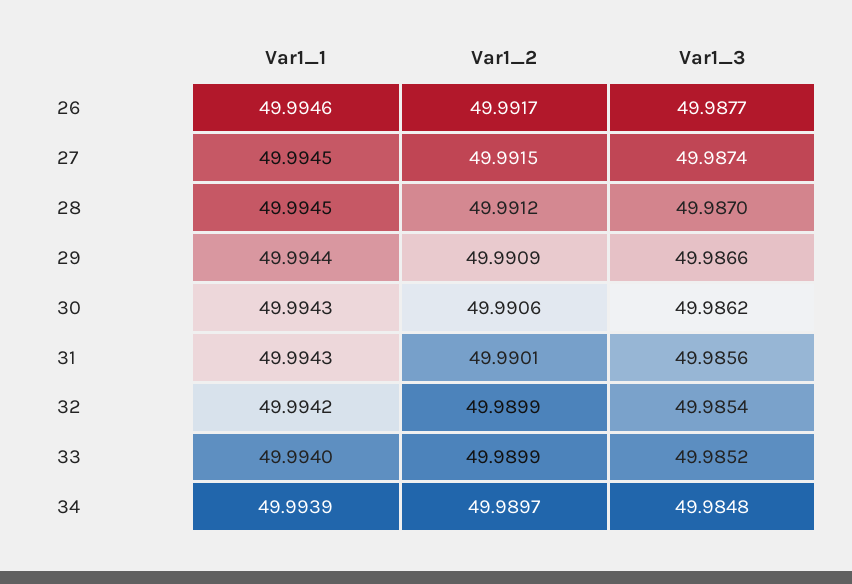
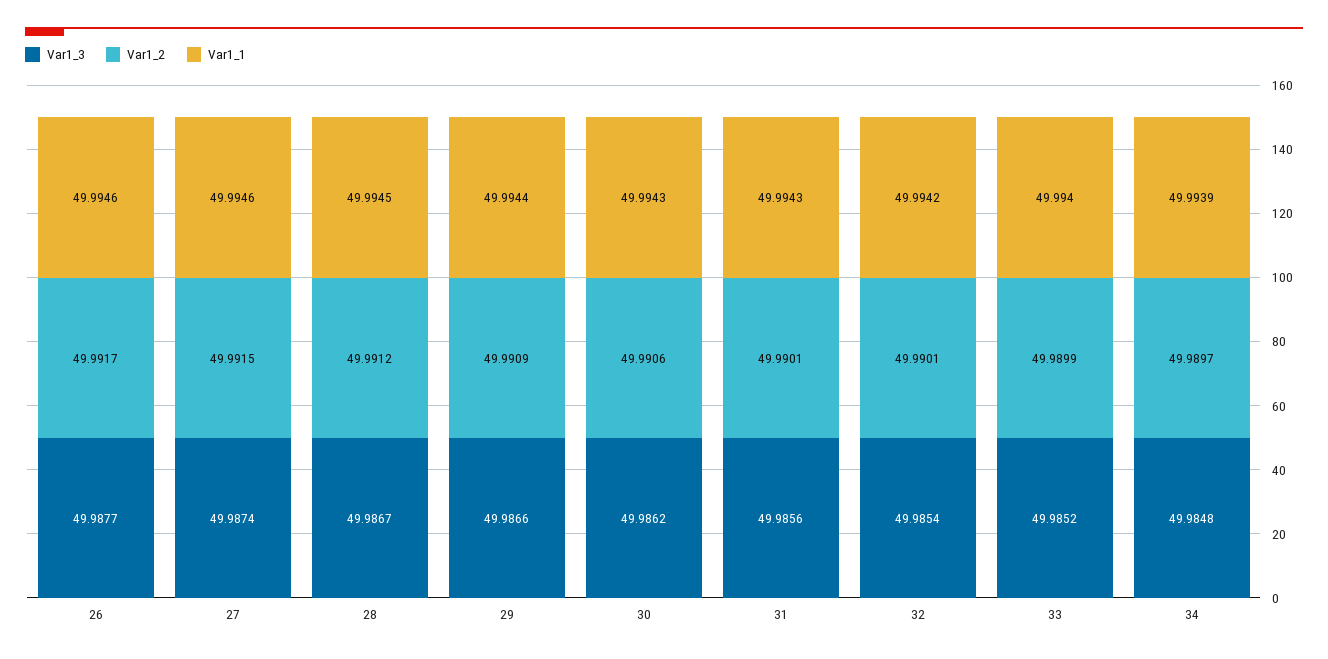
Var1_1, 27: 49.9945 -> 49.9946
Var1_3, 28: 49.987 -> 49.9867
Var1_2, 32: 49.9899 -> 49.9901

